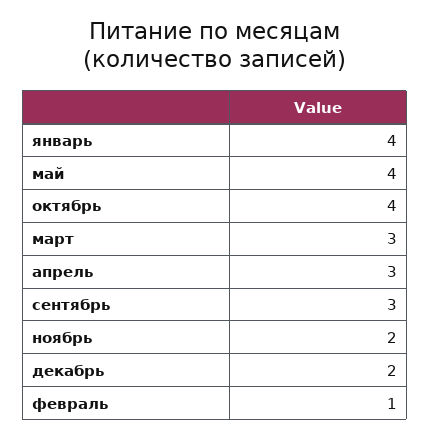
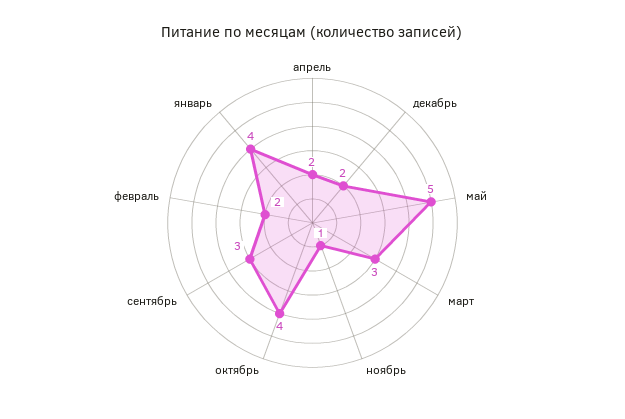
май: 4 -> 5
апрель: 3 -> 2
ноябрь: 2 -> 1
февраль: 1 -> 2

